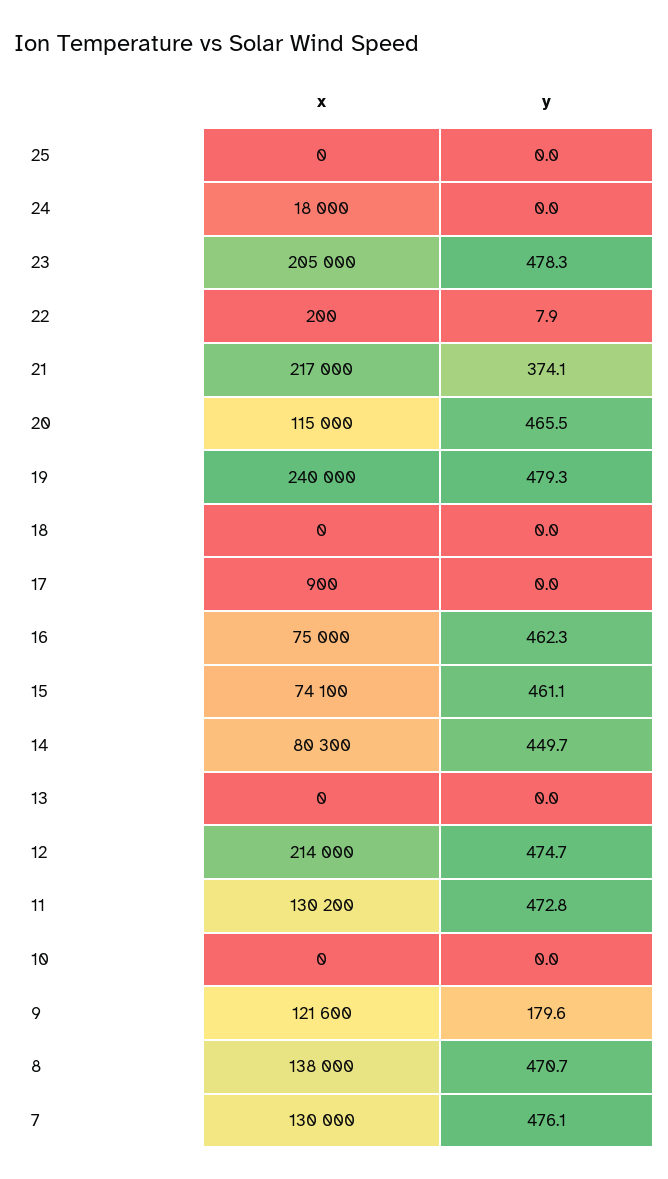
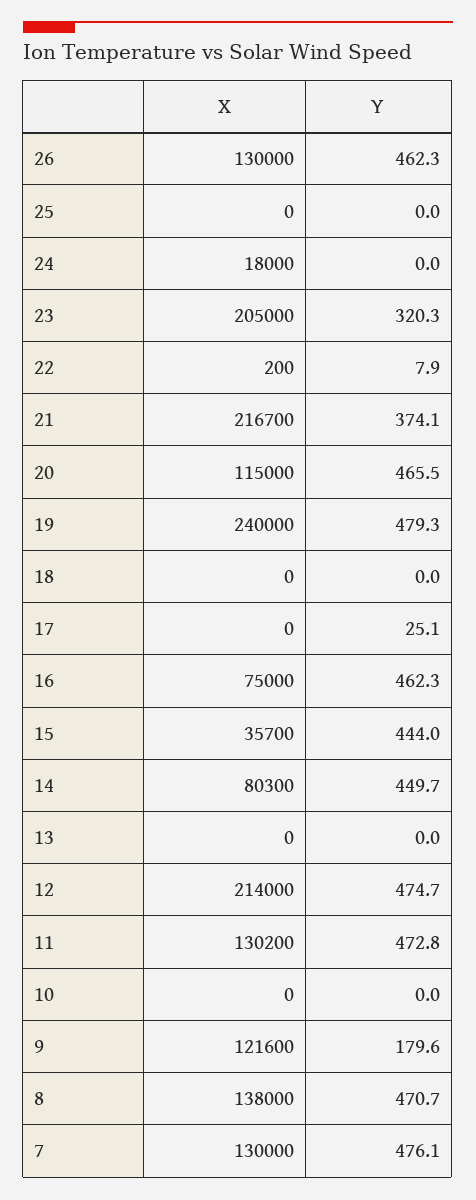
y, 23: 478.3 -> 320.3
x, 21: 217000 -> 216700
x, 17: 900 -> 0
y, 17: 0 -> 25.1
x, 15: 74100 -> 35700
y, 15: 461.1 -> 444
x, 26: none -> 130000
y, 26: none -> 462.3

